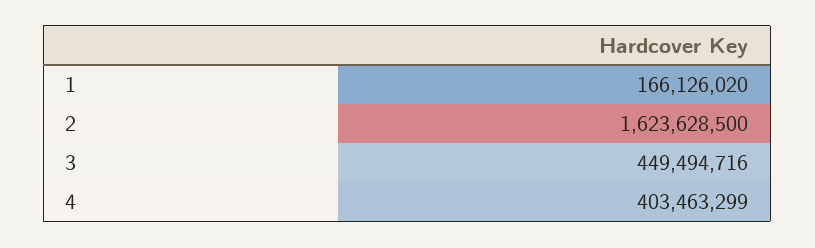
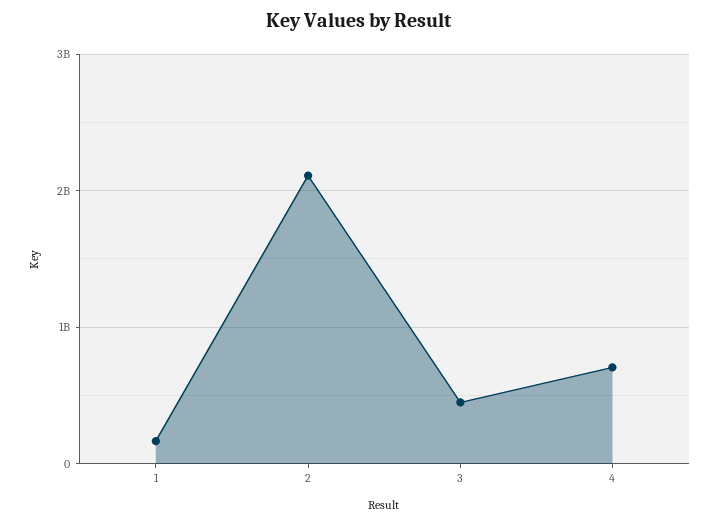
2: 1623628500 -> 2100000000
4: 403463299 -> 700000000

